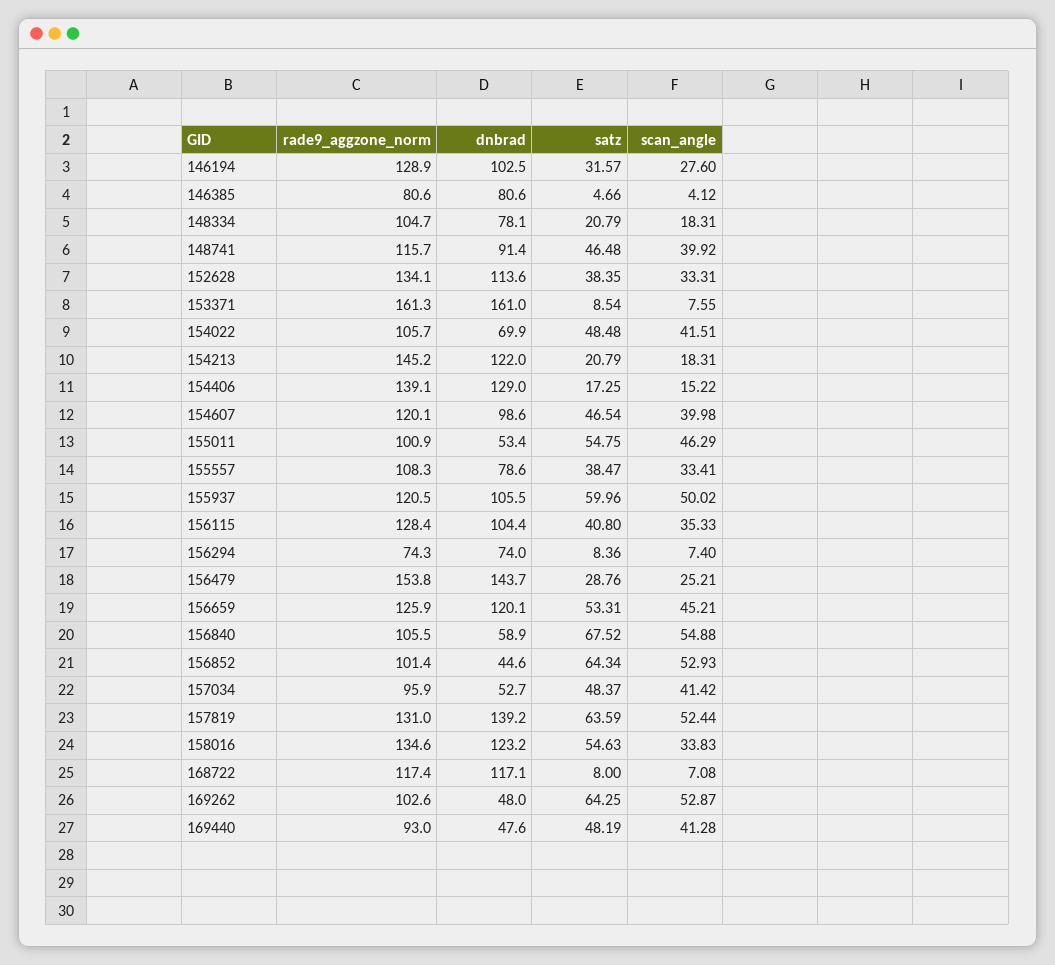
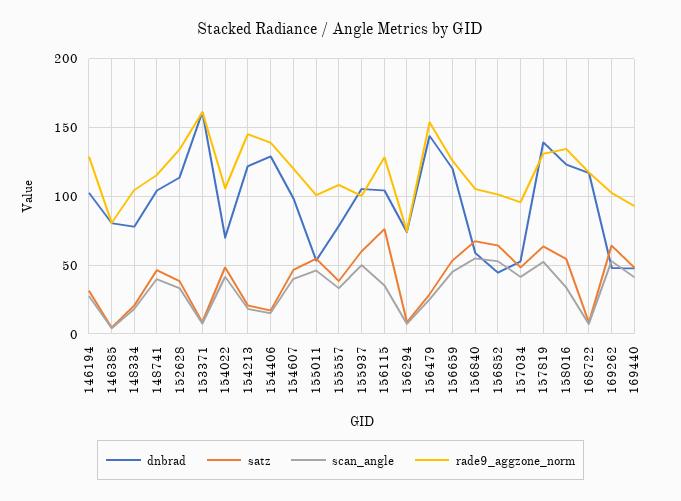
dnbrad, 148741: 91.4 -> 105
rade9_aggzone_norm, 155937: 120.5 -> 100
satz, 156115: 40.8 -> 75

